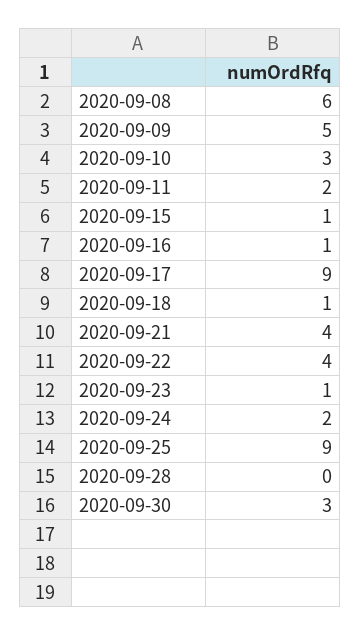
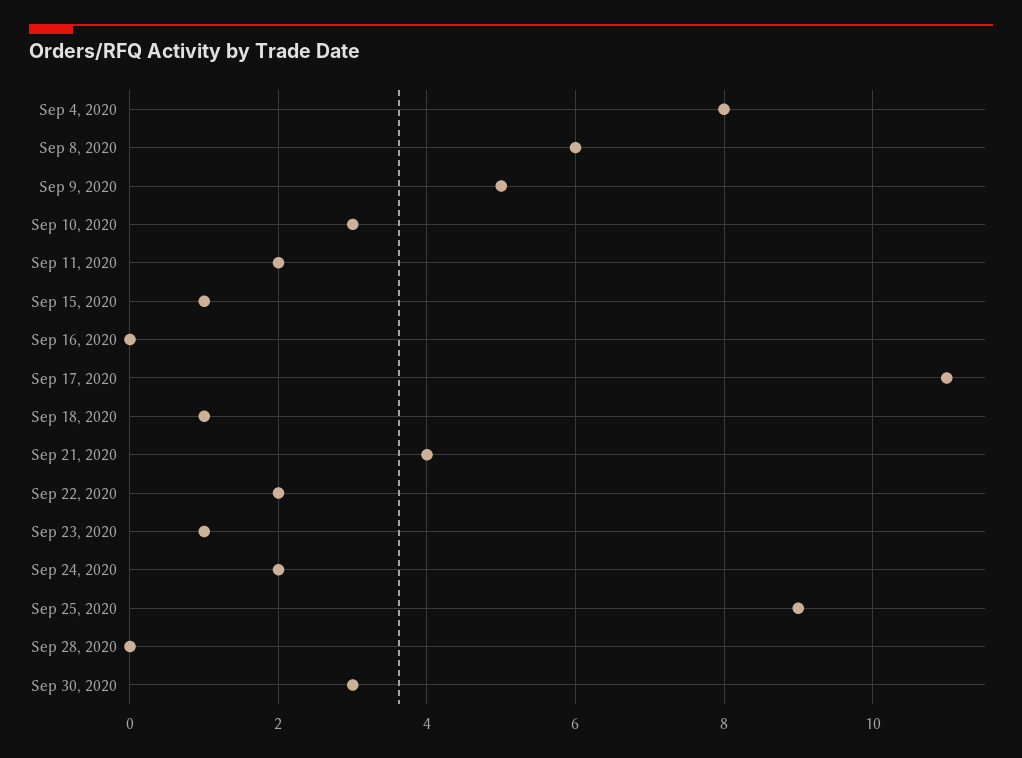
2020-09-16: 1 -> 0
2020-09-17: 9 -> 11
2020-09-22: 4 -> 2
Sep 4, 2020: none -> 8

